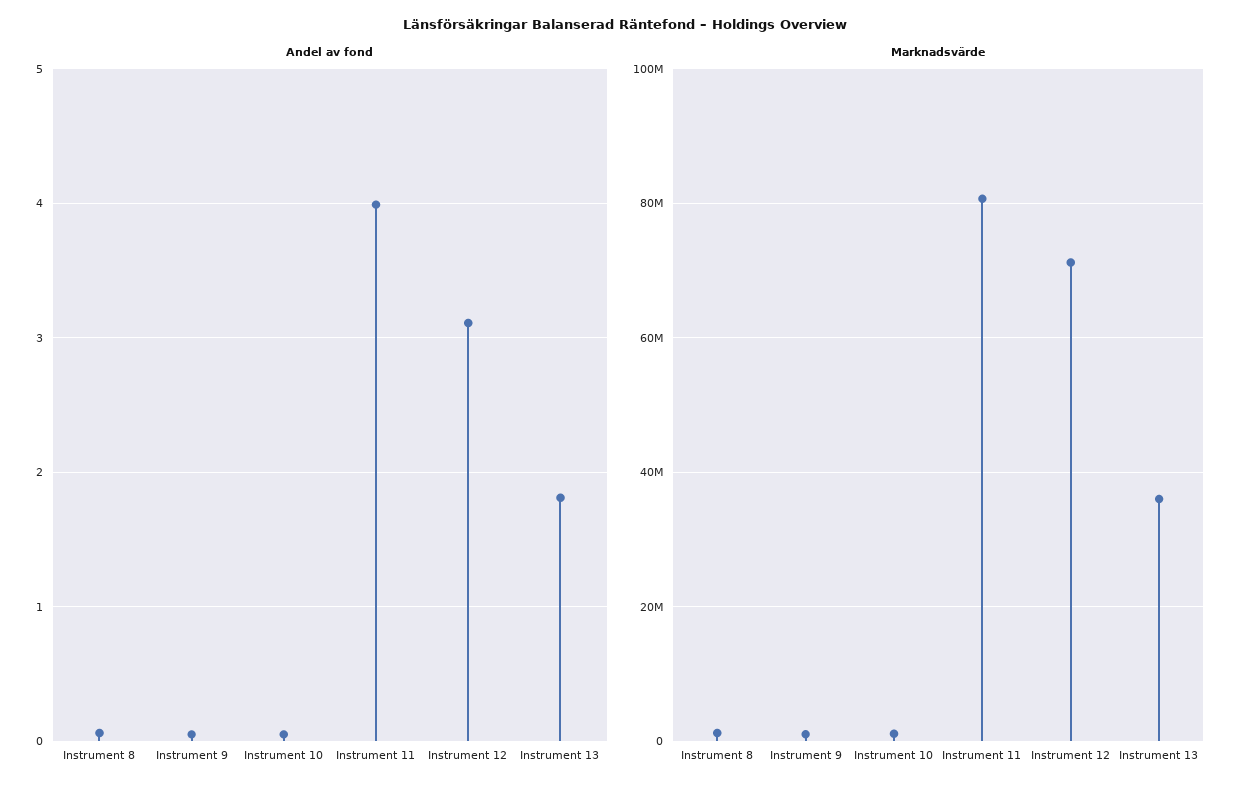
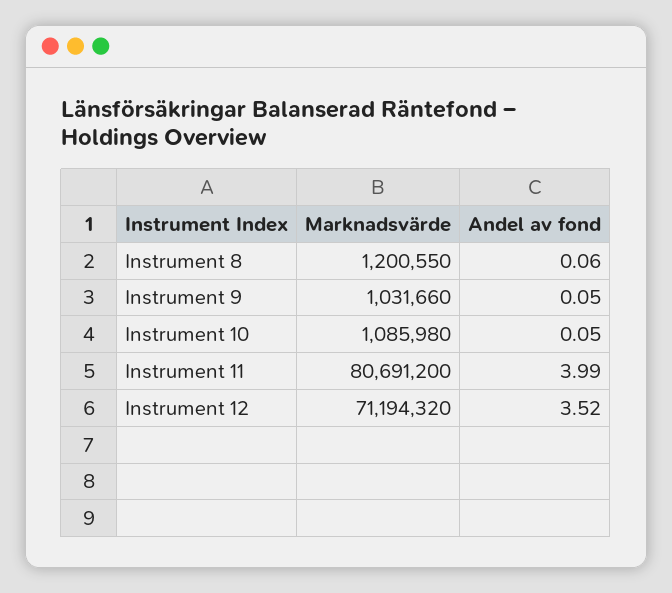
Andel av fond, Instrument 12: 3.1 -> 3.52
Andel av fond, Instrument 13: 1.8 -> none
Marknadsvärde, Instrument 13: 36000000 -> none

